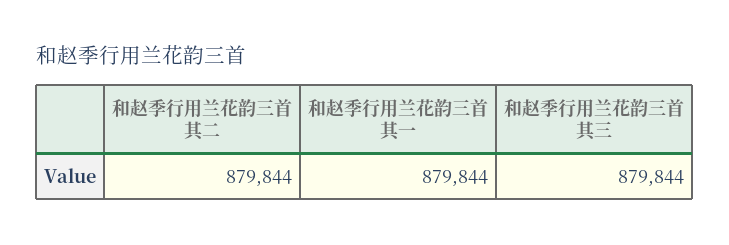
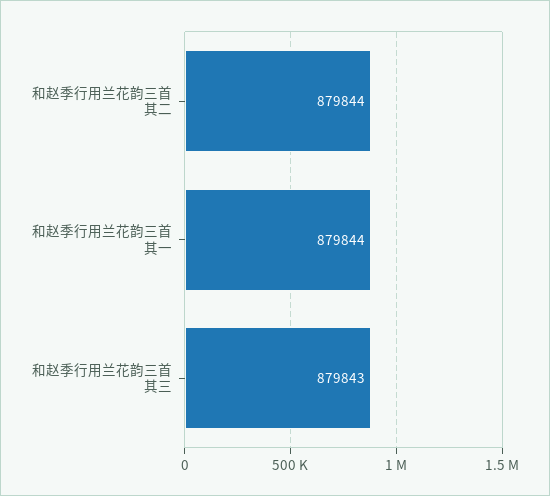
和赵季行用兰花韵三首 其三: 879844 -> 879843

